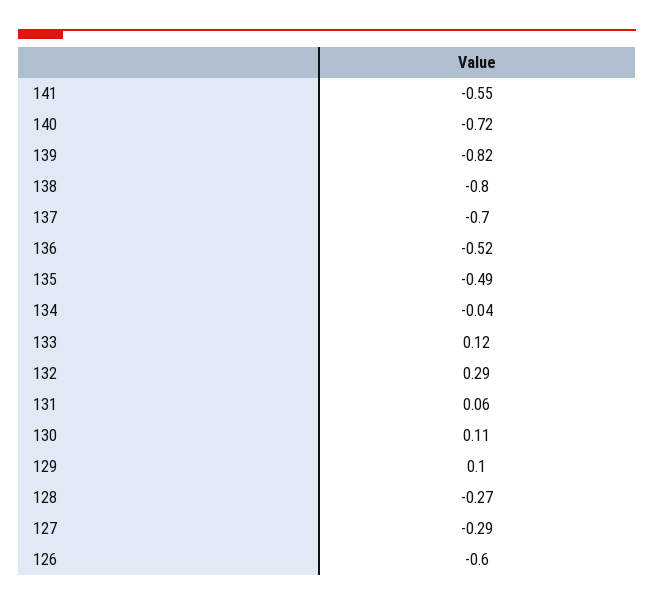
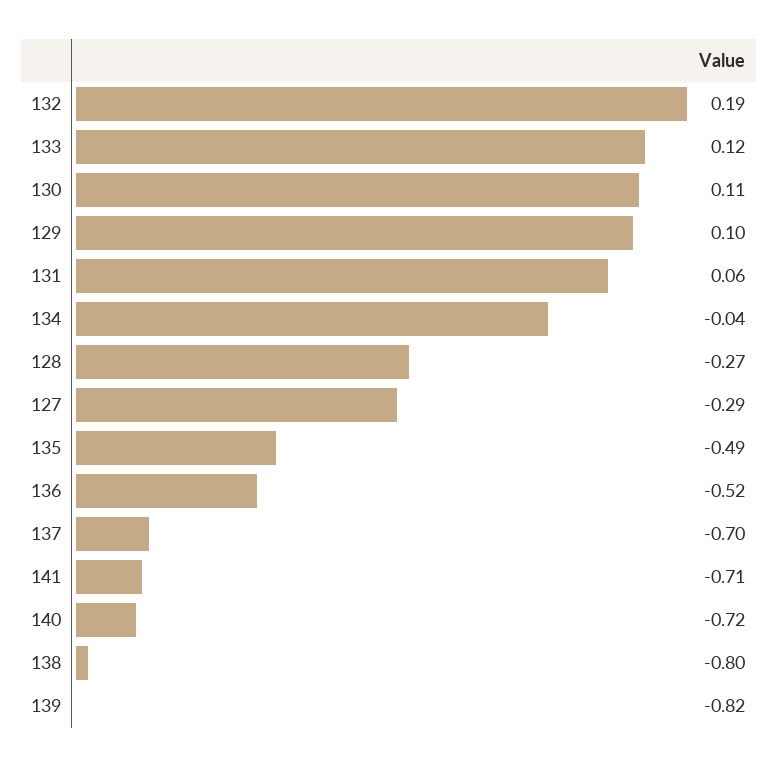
141: -0.55 -> -0.71
132: 0.29 -> 0.19
126: -0.6 -> none

